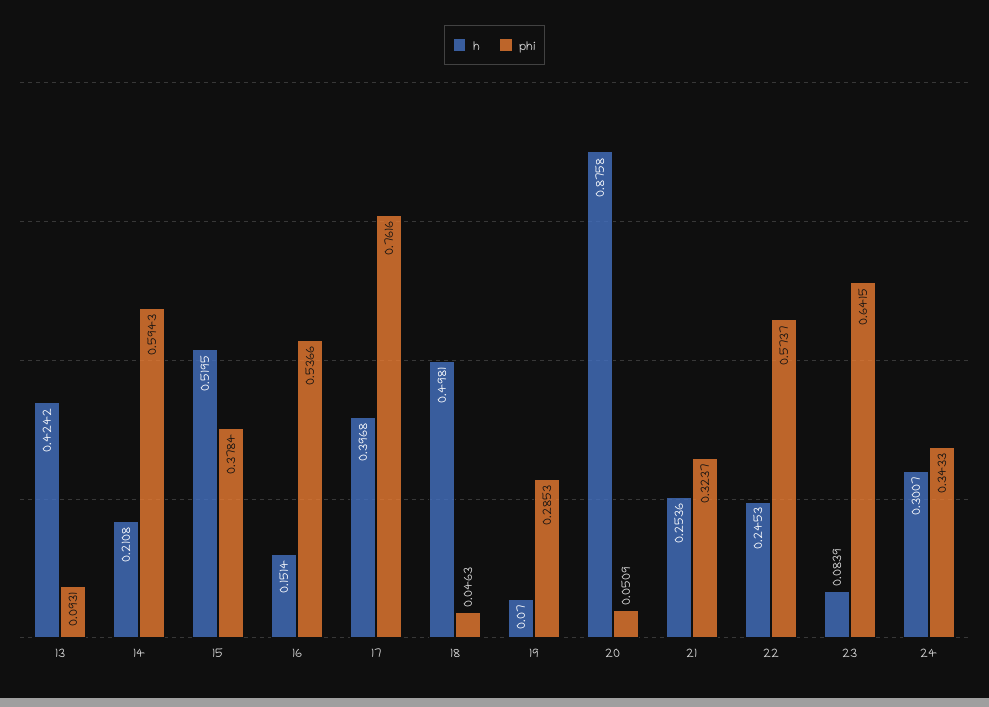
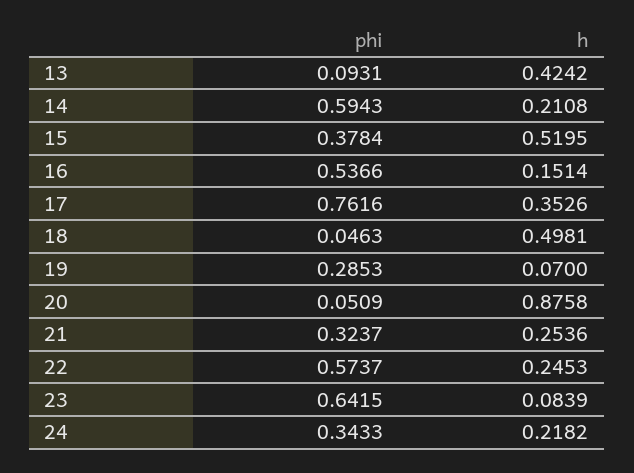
h, 17: 0.3968 -> 0.3526
h, 24: 0.3007 -> 0.2182

